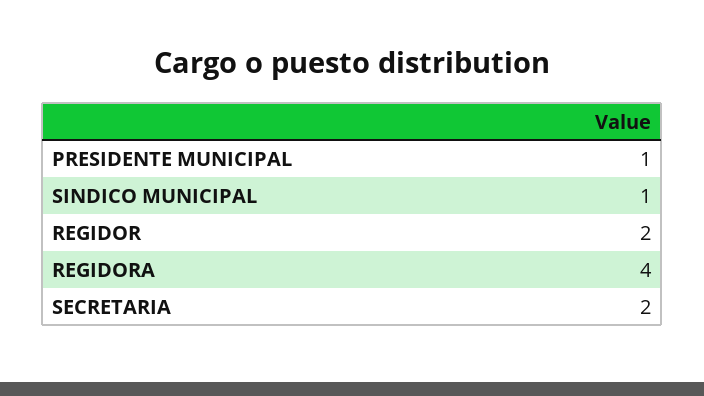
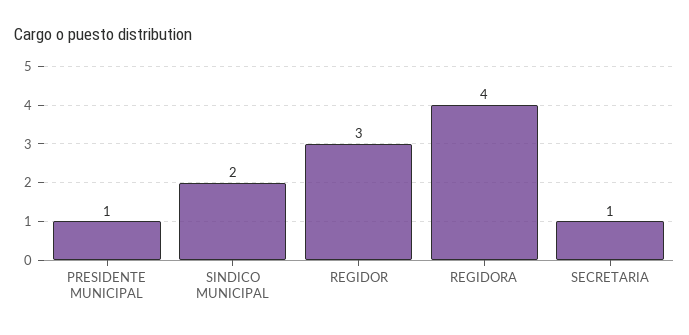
SINDICO MUNICIPAL: 1 -> 2
REGIDOR: 2 -> 3
SECRETARIA: 2 -> 1

